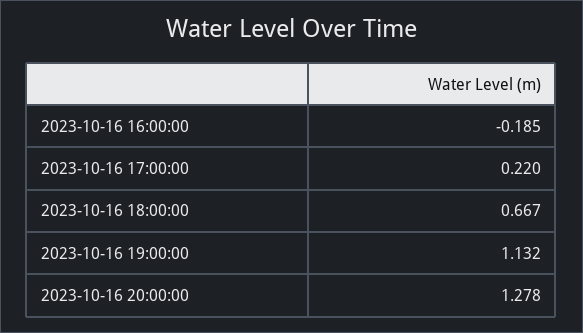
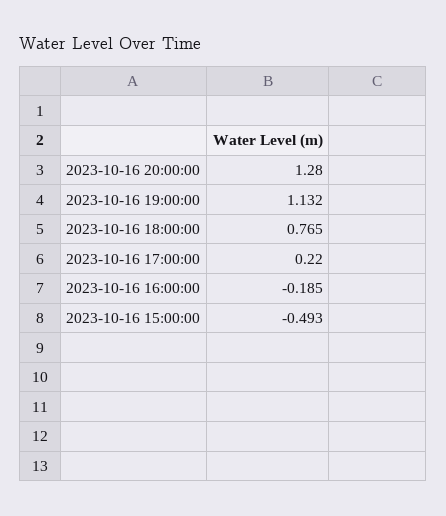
2023-10-16 18:00:00: 0.667 -> 0.765
2023-10-16 20:00:00: 1.278 -> 1.28
2023-10-16 15:00:00: none -> -0.493

